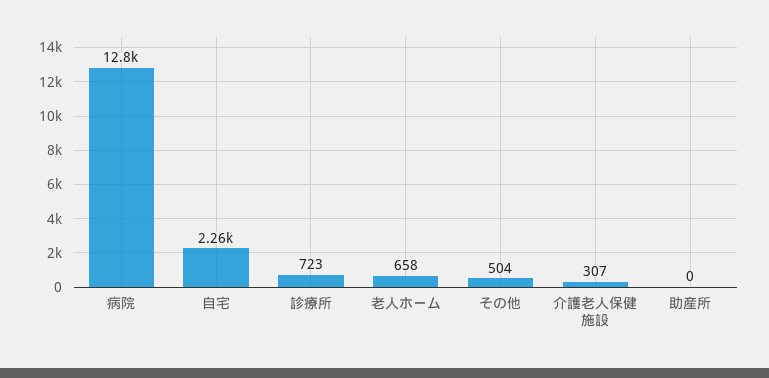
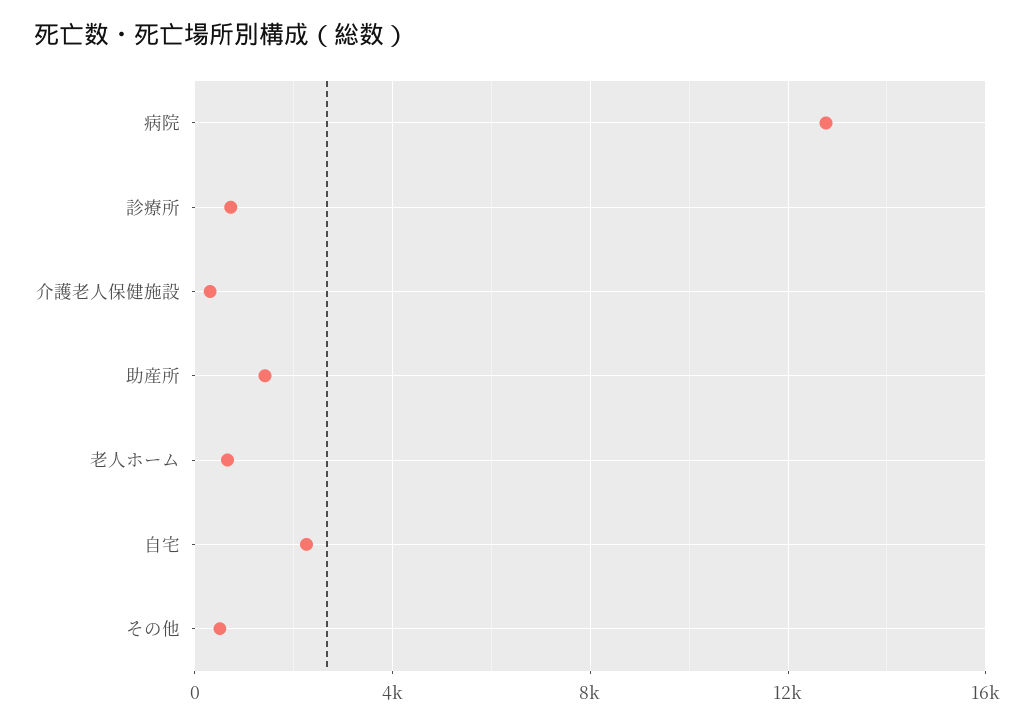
助産所: 0 -> 1500

